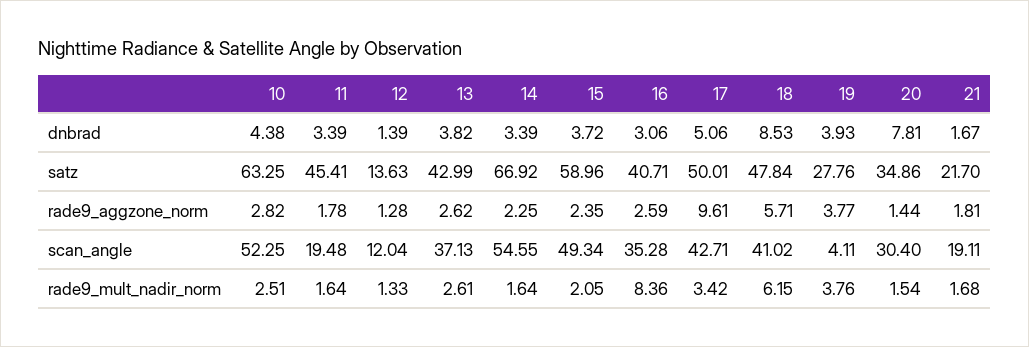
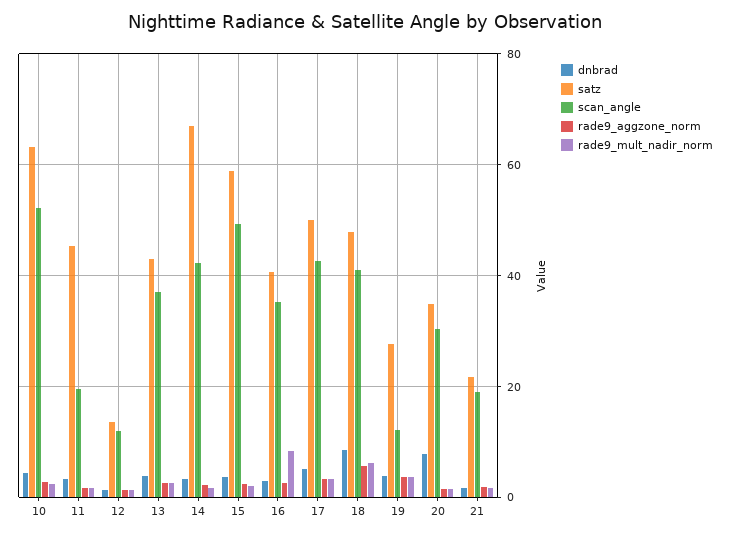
rade9_aggzone_norm, 17: 9.61 -> 4
scan_angle, 14: 54.55 -> 42
scan_angle, 19: 4.11 -> 12

